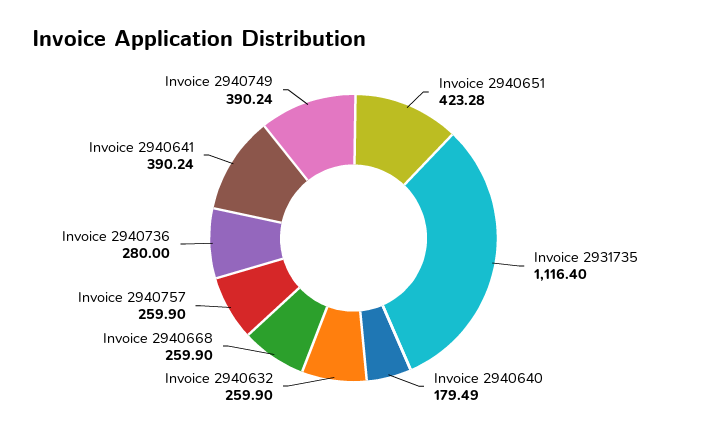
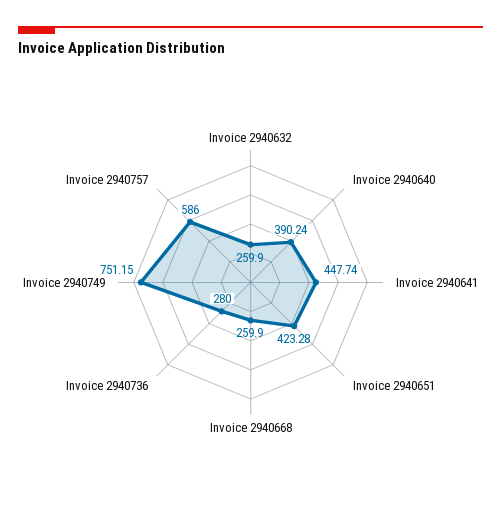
Invoice 2931735: 1116.4 -> none
Invoice 2940640: 179.49 -> 390.24
Invoice 2940757: 259.9 -> 586
Invoice 2940641: 390.24 -> 447.74
Invoice 2940749: 390.24 -> 751.15

